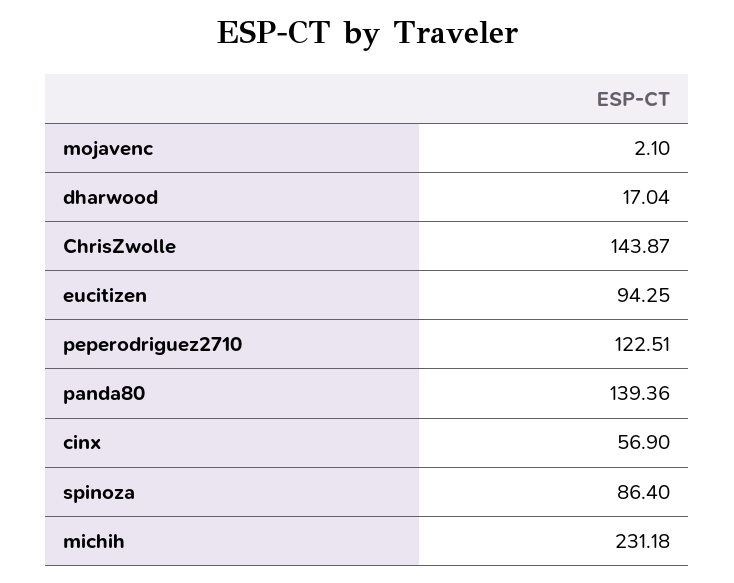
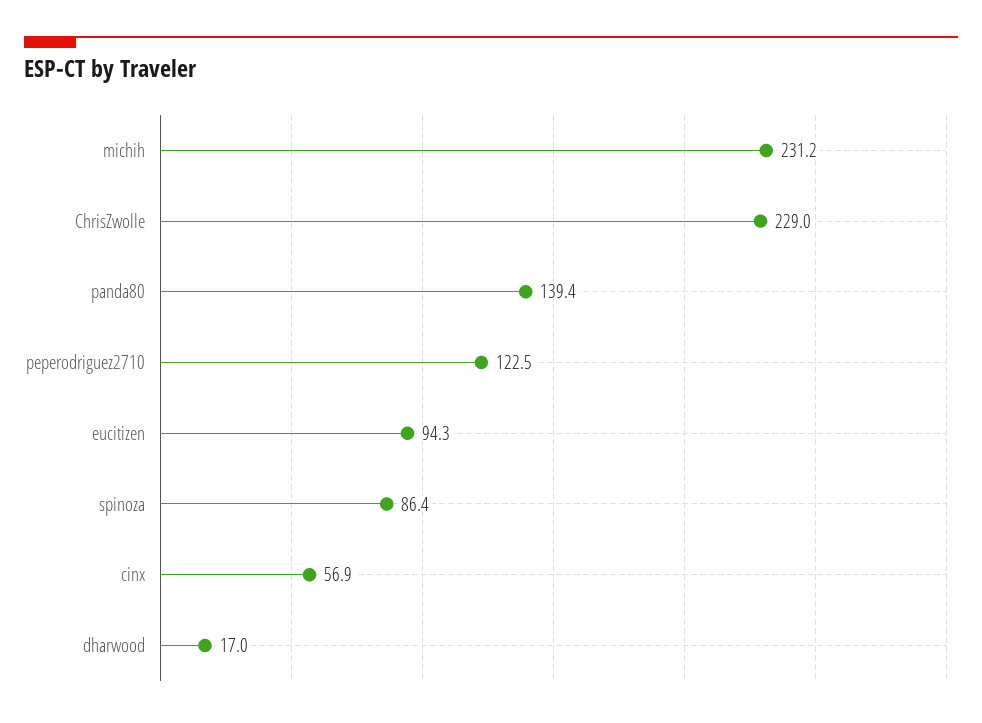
mojavenc: 2.1 -> none
ChrisZwolle: 143.87 -> 229

